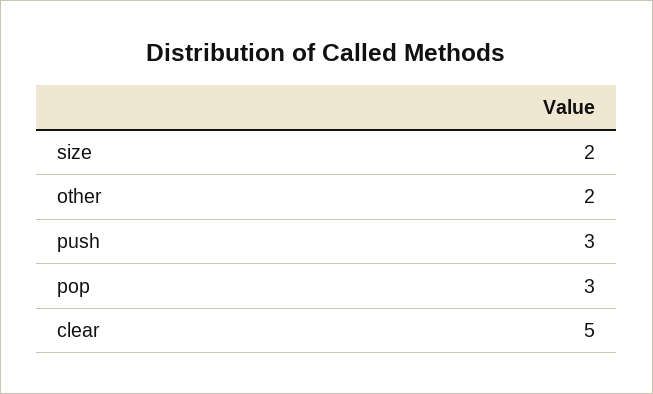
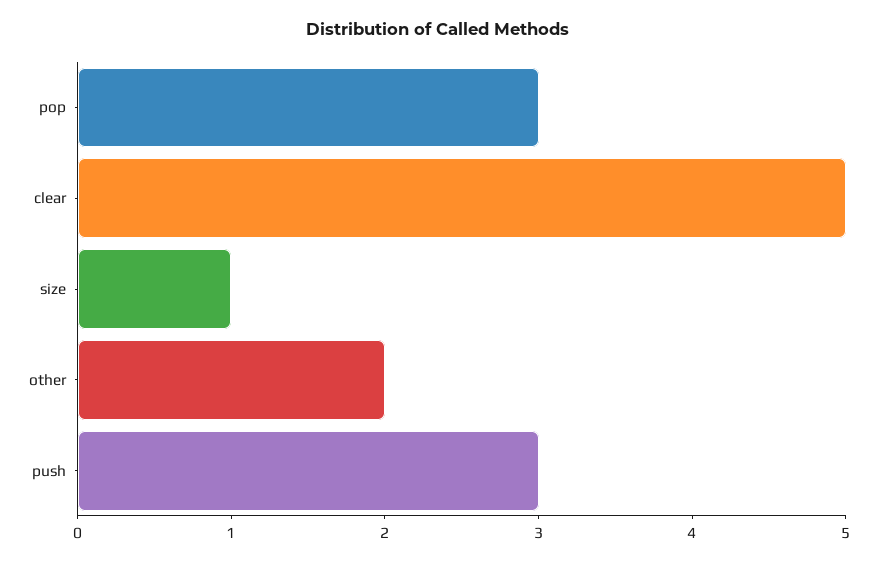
size: 2 -> 1

